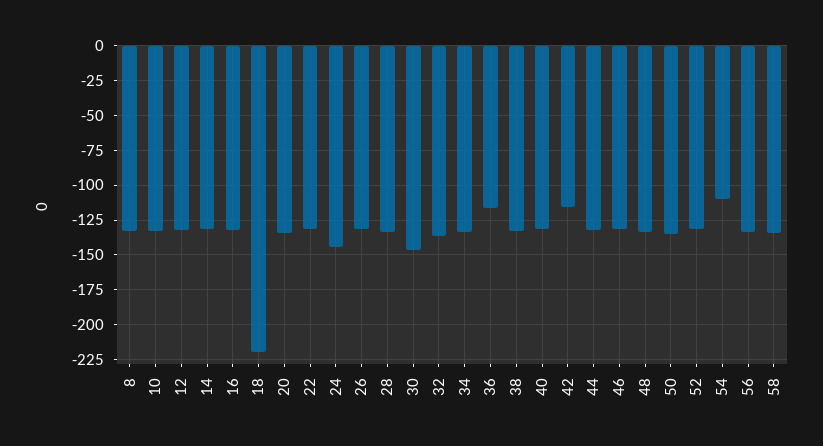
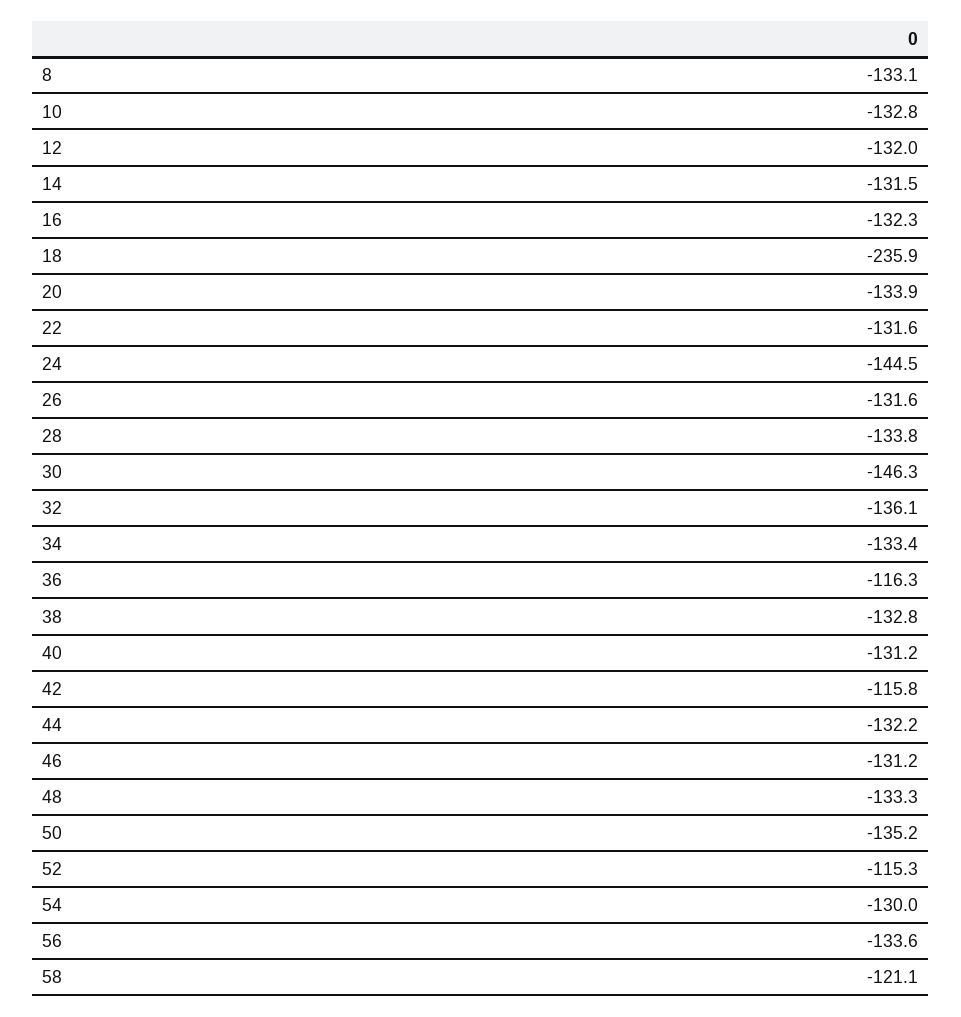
18: -220 -> -235.9
52: -130 -> -115.3
54: -110 -> -130
58: -135 -> -121.1

